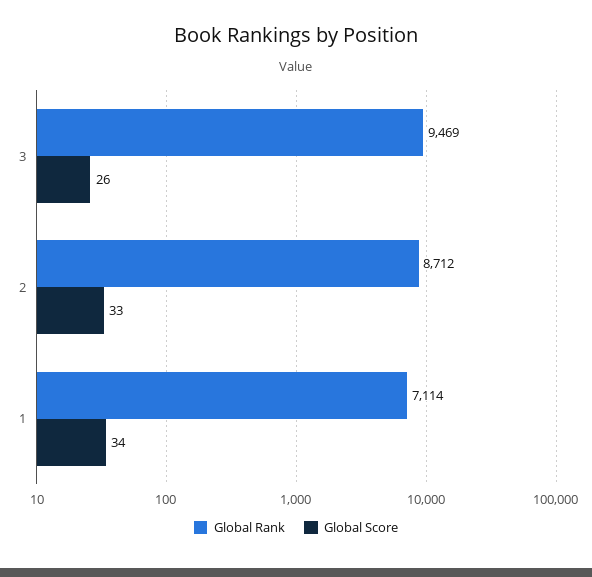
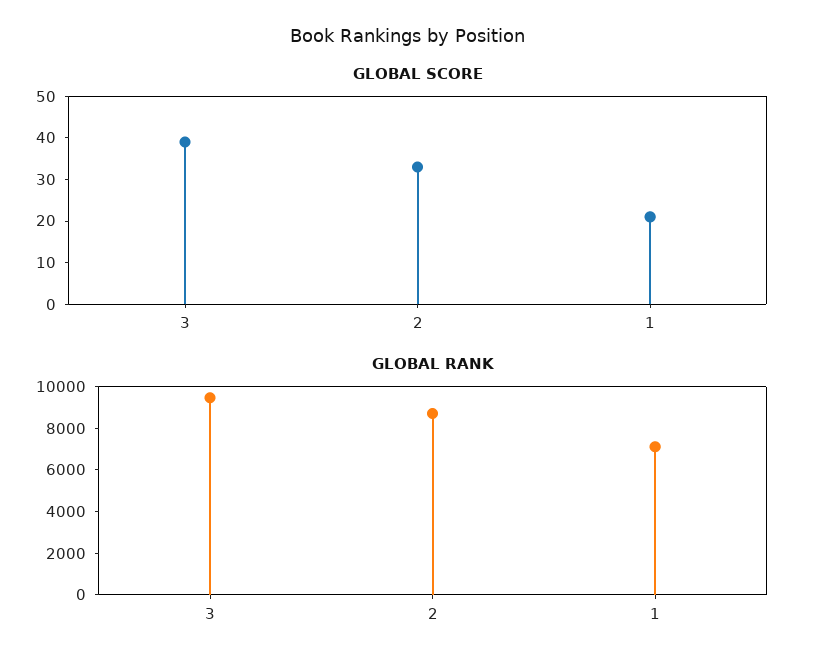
Global Score, 3: 26 -> 40
Global Score, 1: 34 -> 20

